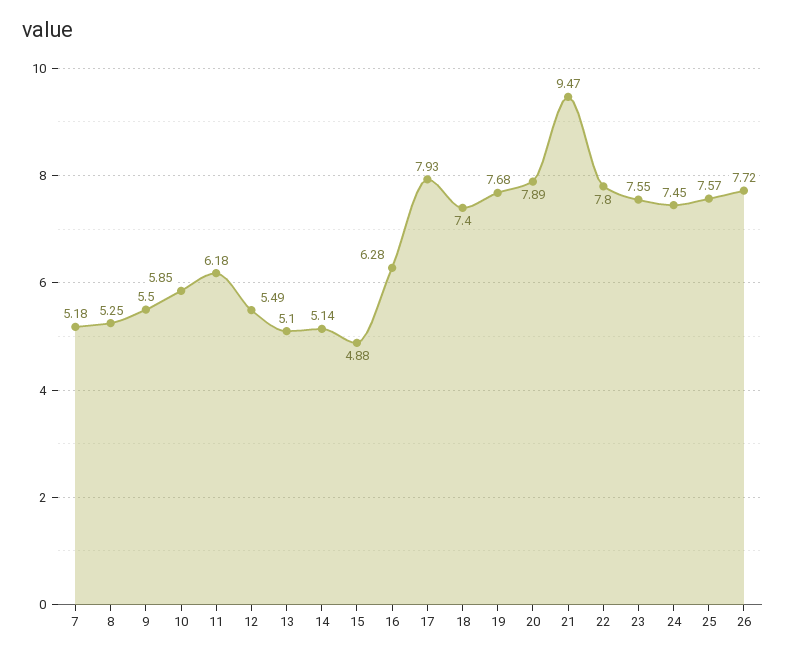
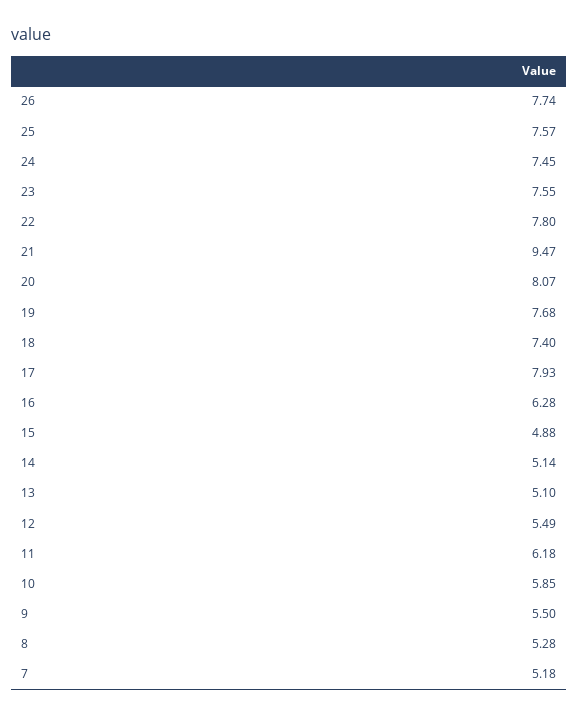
8: 5.25 -> 5.28
20: 7.89 -> 8.07
26: 7.72 -> 7.74

